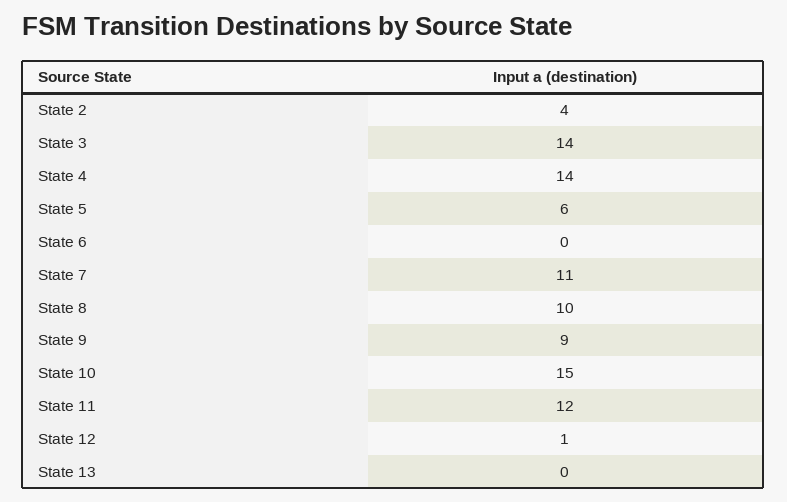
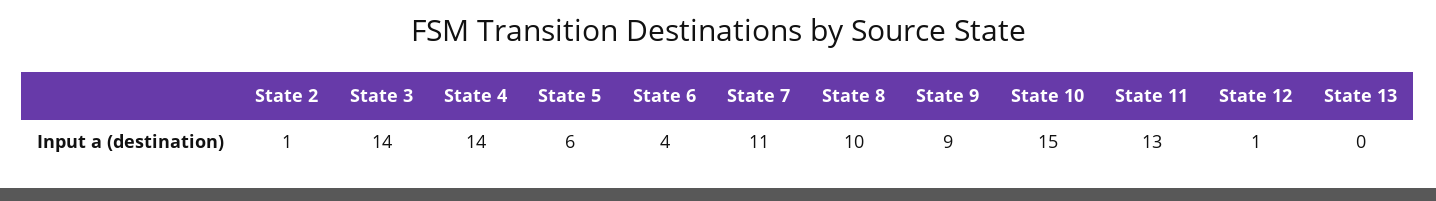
State 2: 4 -> 1
State 6: 0 -> 4
State 11: 12 -> 13

